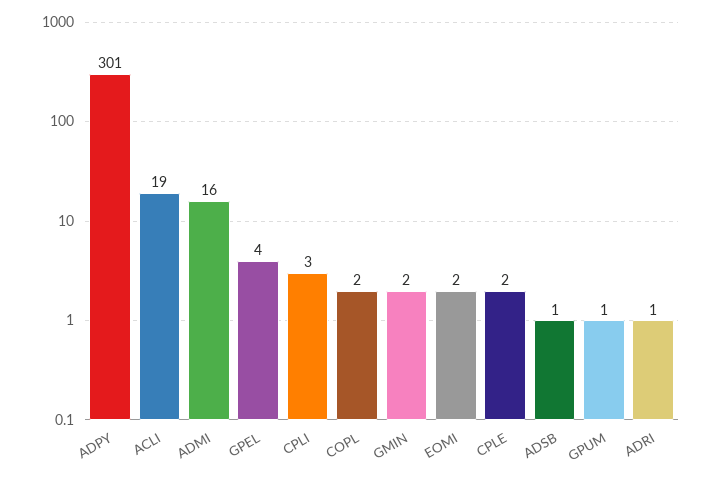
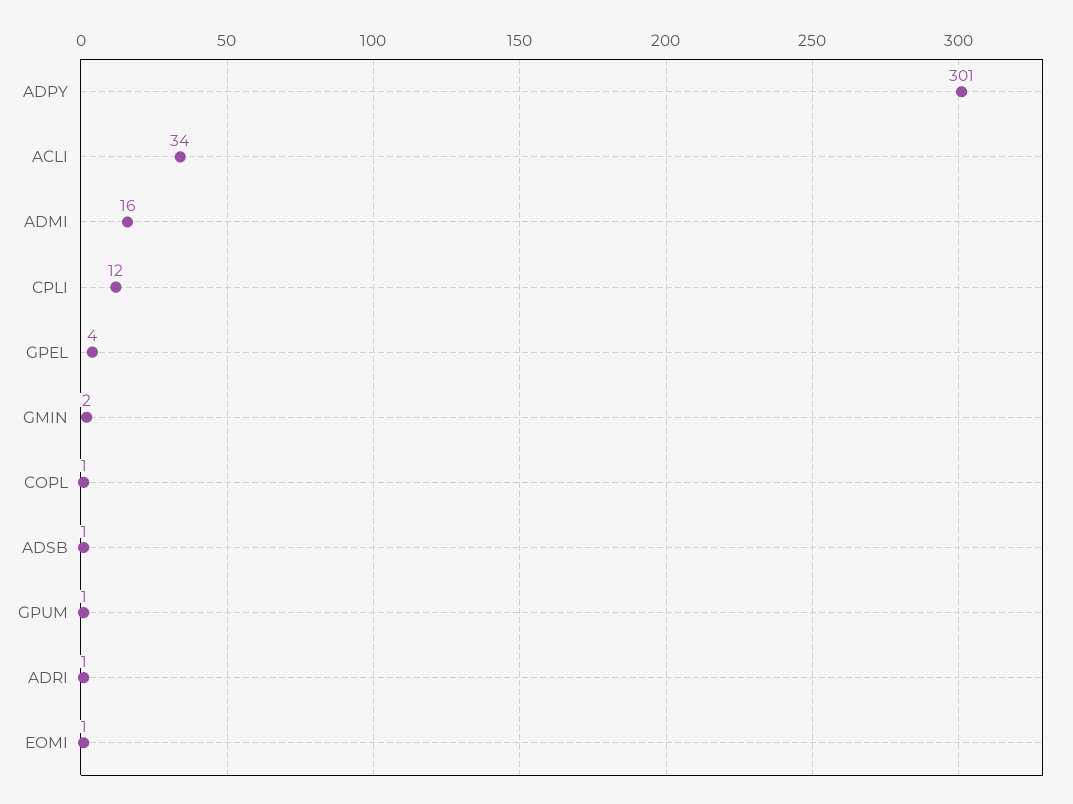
ACLI: 19 -> 34
CPLI: 3 -> 12
COPL: 2 -> 1
EOMI: 2 -> 1
CPLE: 2 -> none

